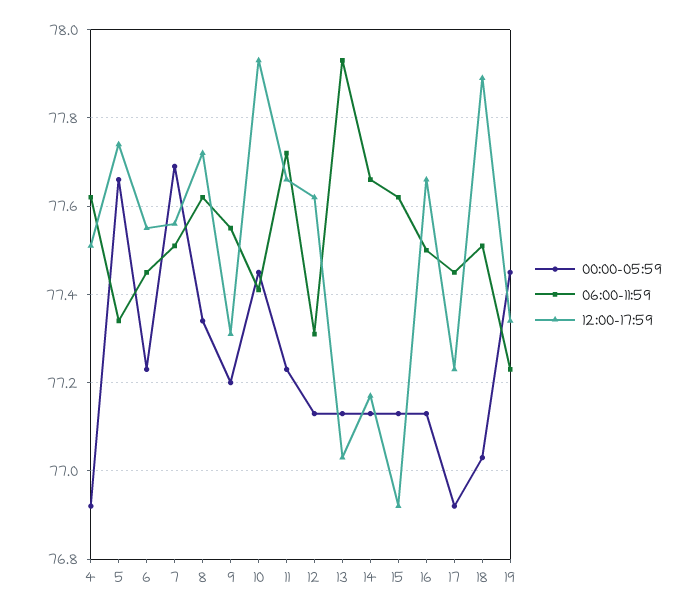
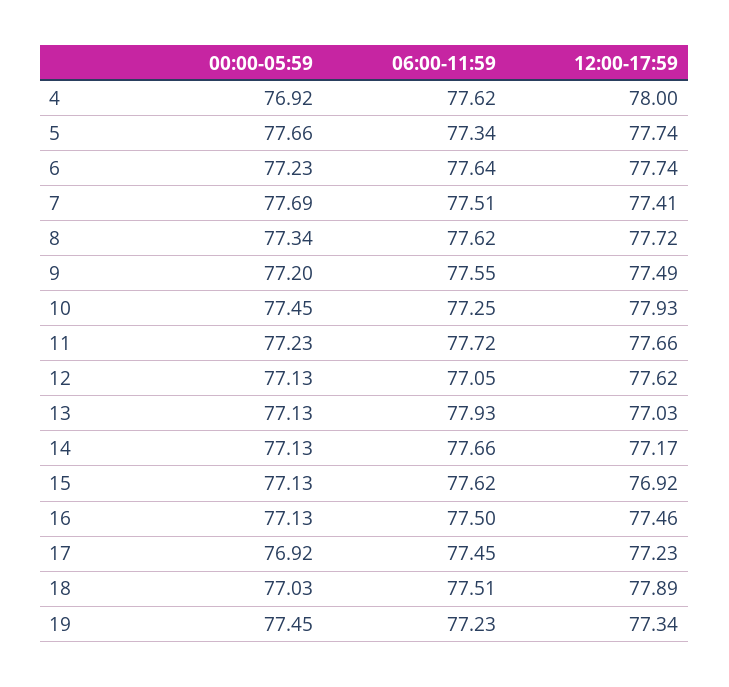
12:00-17:59, 4: 77.5 -> 78
06:00-11:59, 6: 77.45 -> 77.64
12:00-17:59, 6: 77.55 -> 77.74
12:00-17:59, 7: 77.55 -> 77.41
12:00-17:59, 9: 77.3 -> 77.49
06:00-11:59, 10: 77.4 -> 77.25
06:00-11:59, 12: 77.3 -> 77.05
12:00-17:59, 16: 77.65 -> 77.46

